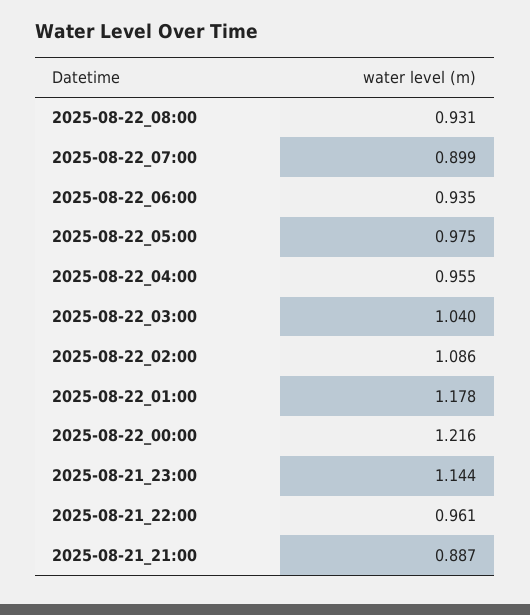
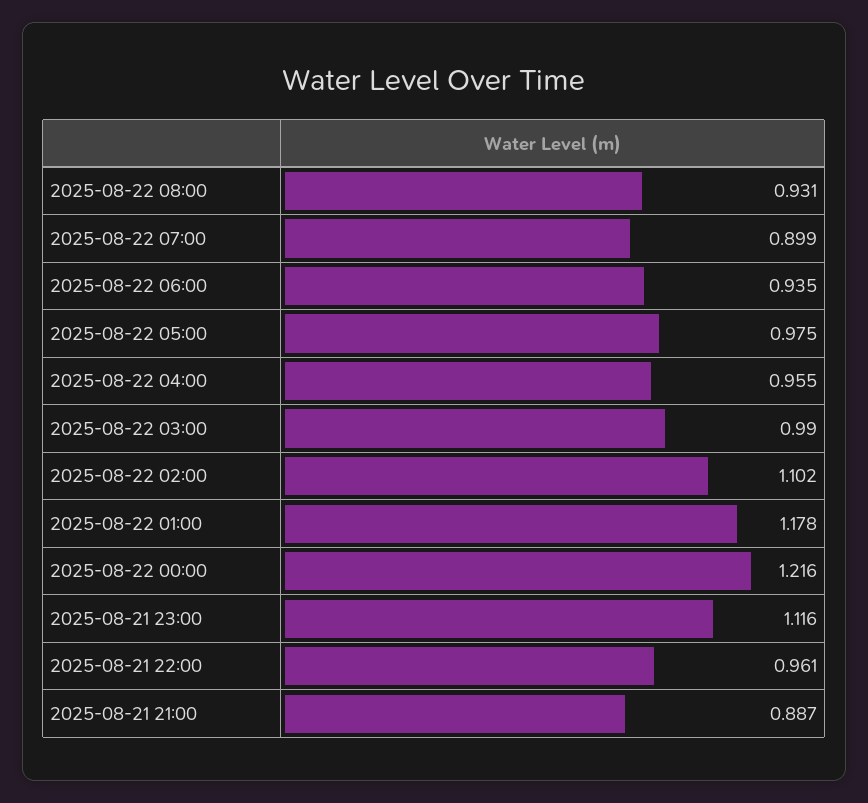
2025-08-22_03:00: 1.04 -> 0.99
2025-08-22_02:00: 1.086 -> 1.102
2025-08-21_23:00: 1.144 -> 1.116

